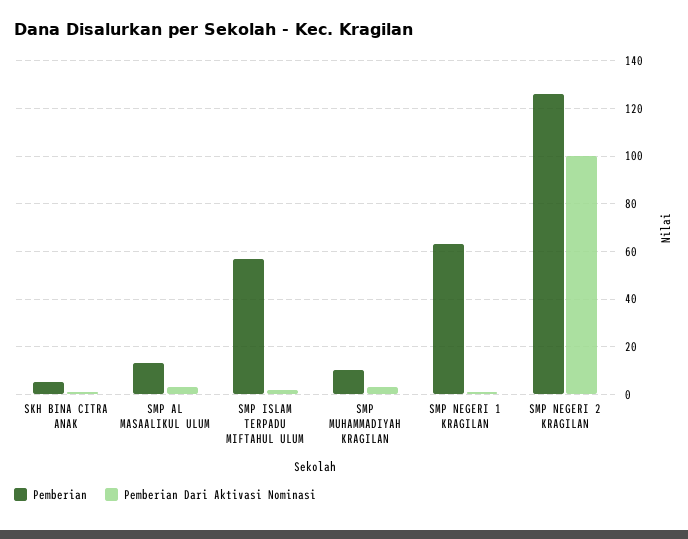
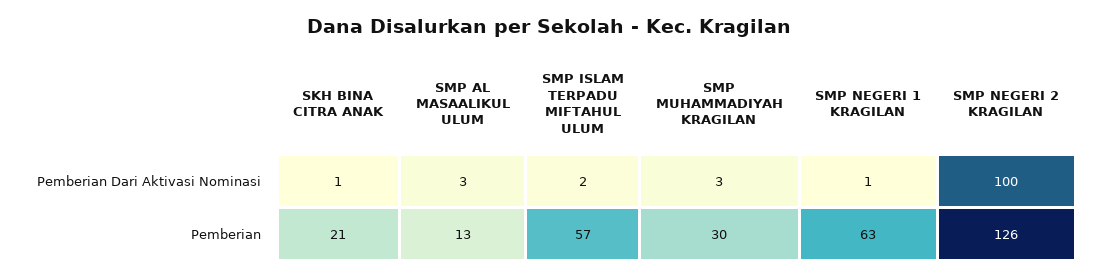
Pemberian, SKH BINA CITRA ANAK: 5 -> 21
Pemberian, SMP MUHAMMADIYAH KRAGILAN: 10 -> 30

